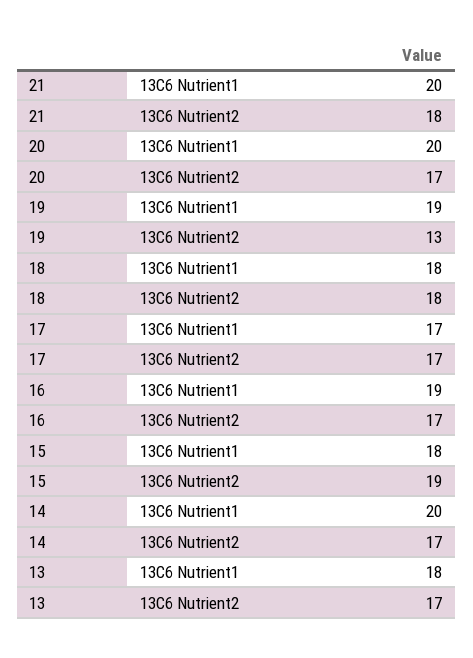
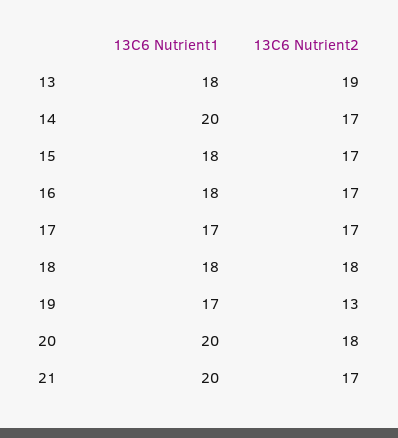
21, 13C6 Nutrient2: 18 -> 17
20, 13C6 Nutrient2: 17 -> 18
19, 13C6 Nutrient1: 19 -> 17
16, 13C6 Nutrient1: 19 -> 18
15, 13C6 Nutrient2: 19 -> 17
13, 13C6 Nutrient2: 17 -> 19

